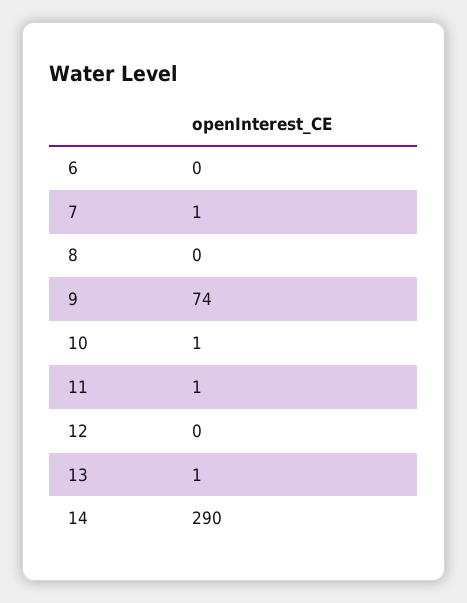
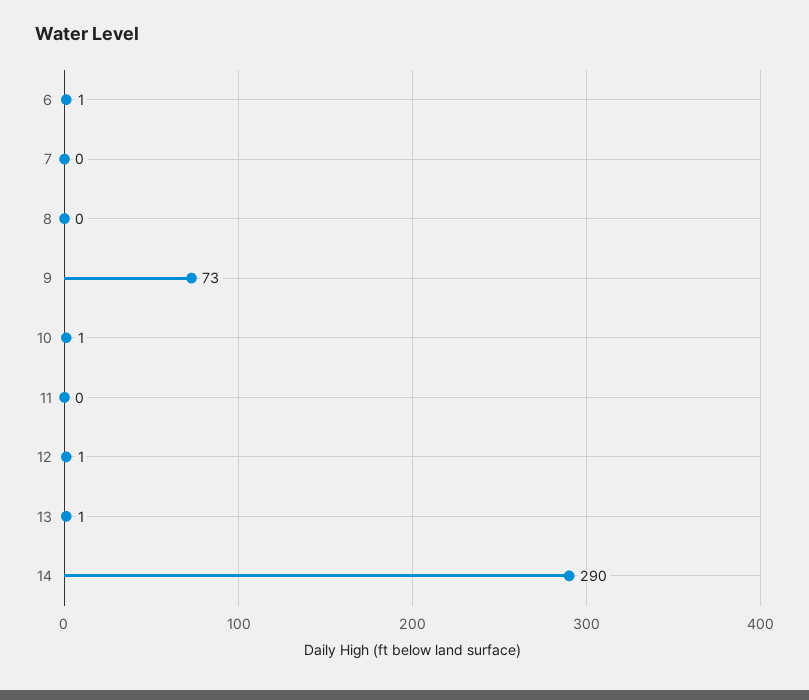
6: 0 -> 1
7: 1 -> 0
9: 74 -> 73
11: 1 -> 0
12: 0 -> 1

